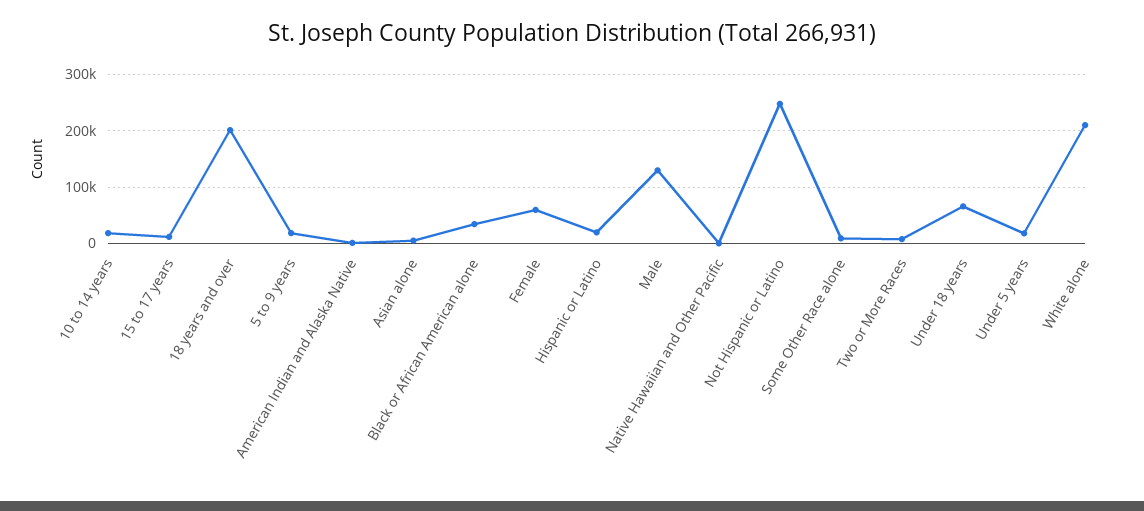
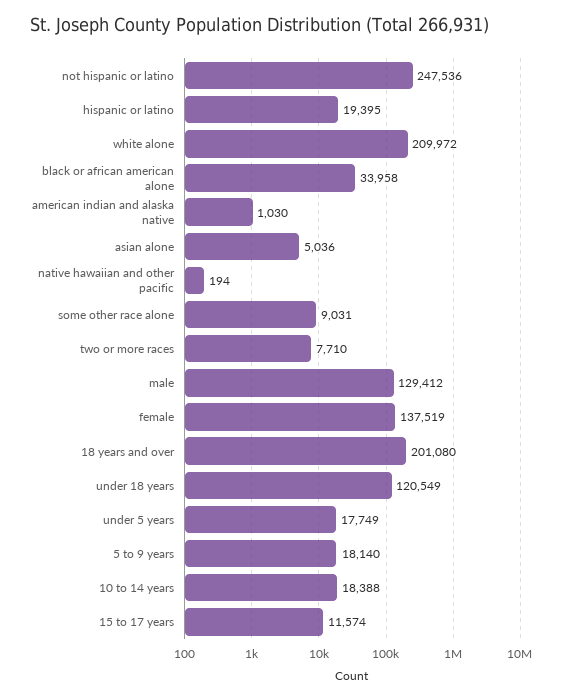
Female: 60000 -> 137519
Under 18 years: 60000 -> 120549

